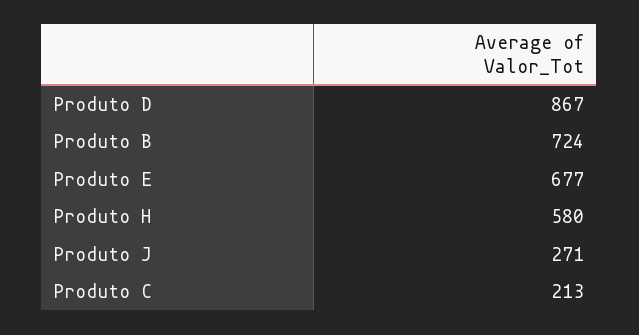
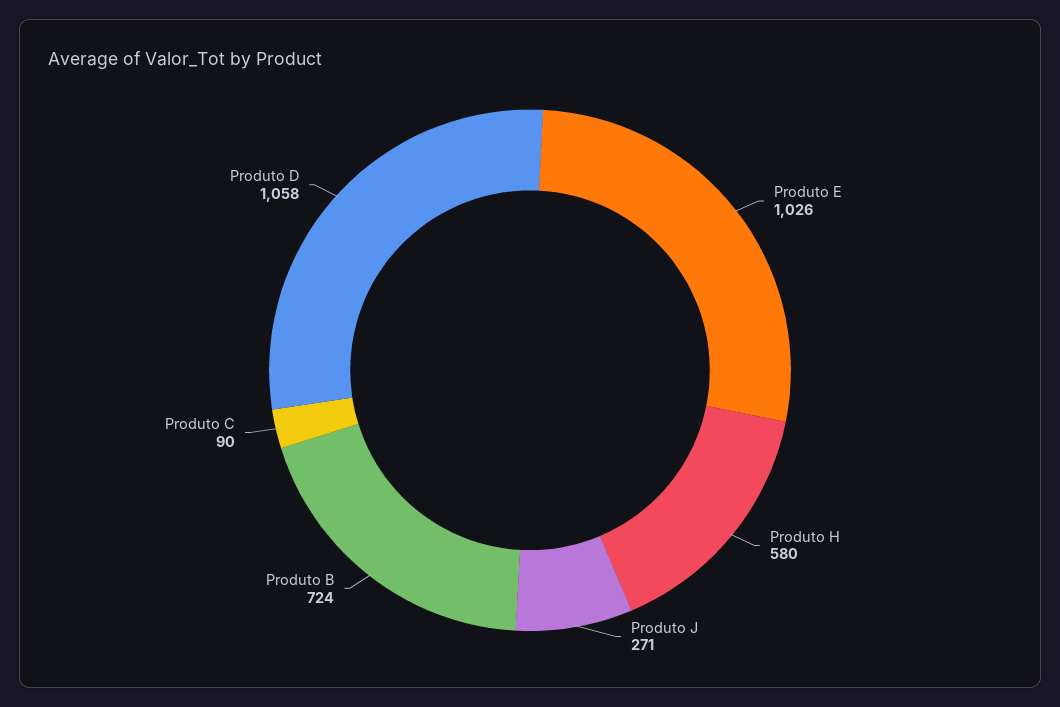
Produto D: 867 -> 1058
Produto E: 677 -> 1026
Produto C: 213 -> 90

